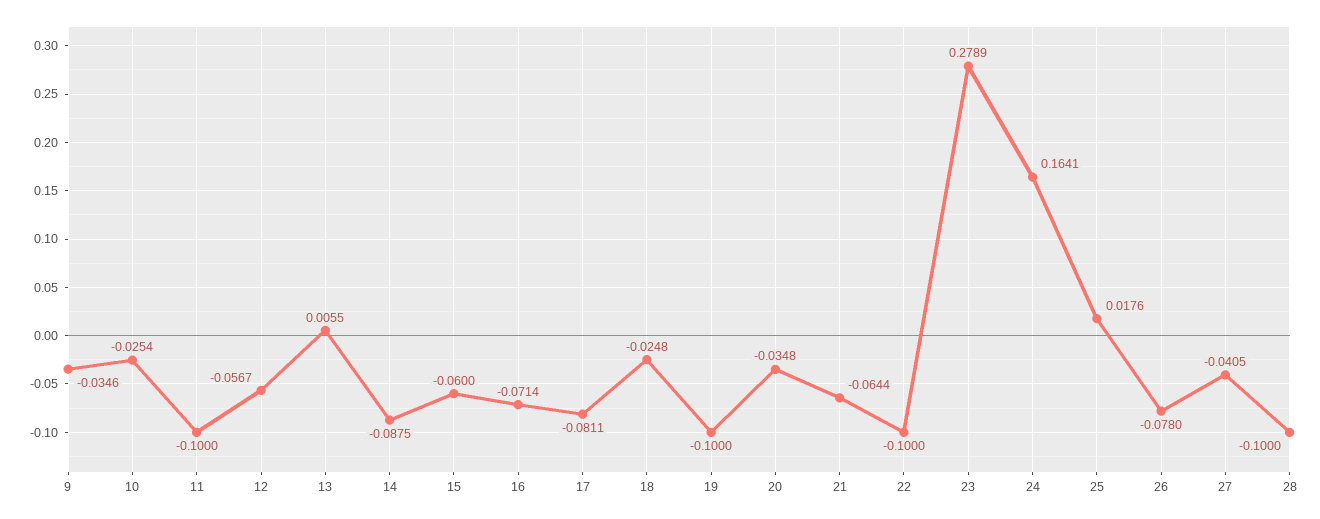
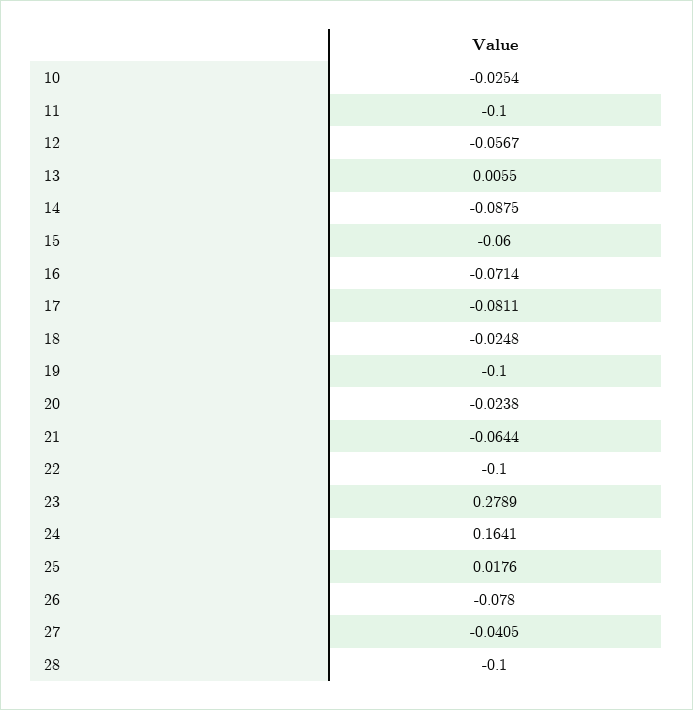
9: -0.0346 -> none
20: -0.0348 -> -0.0238

